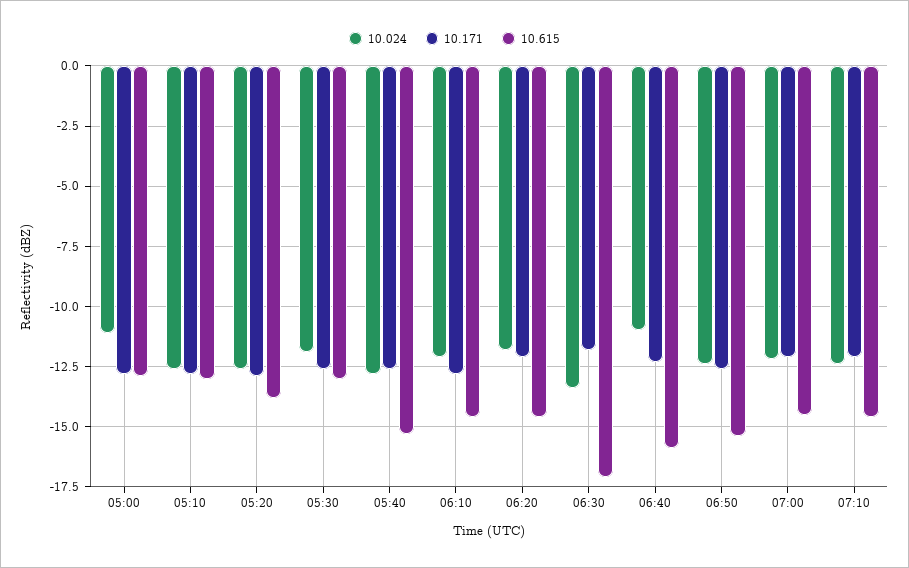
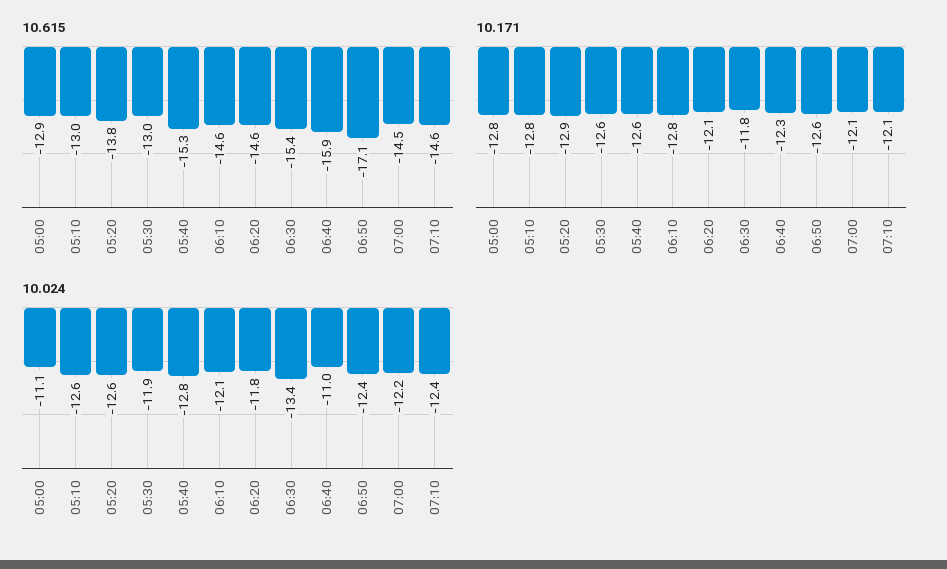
10.615, 06:30: -17 -> -15.4
10.615, 06:50: -15.5 -> -17.1

